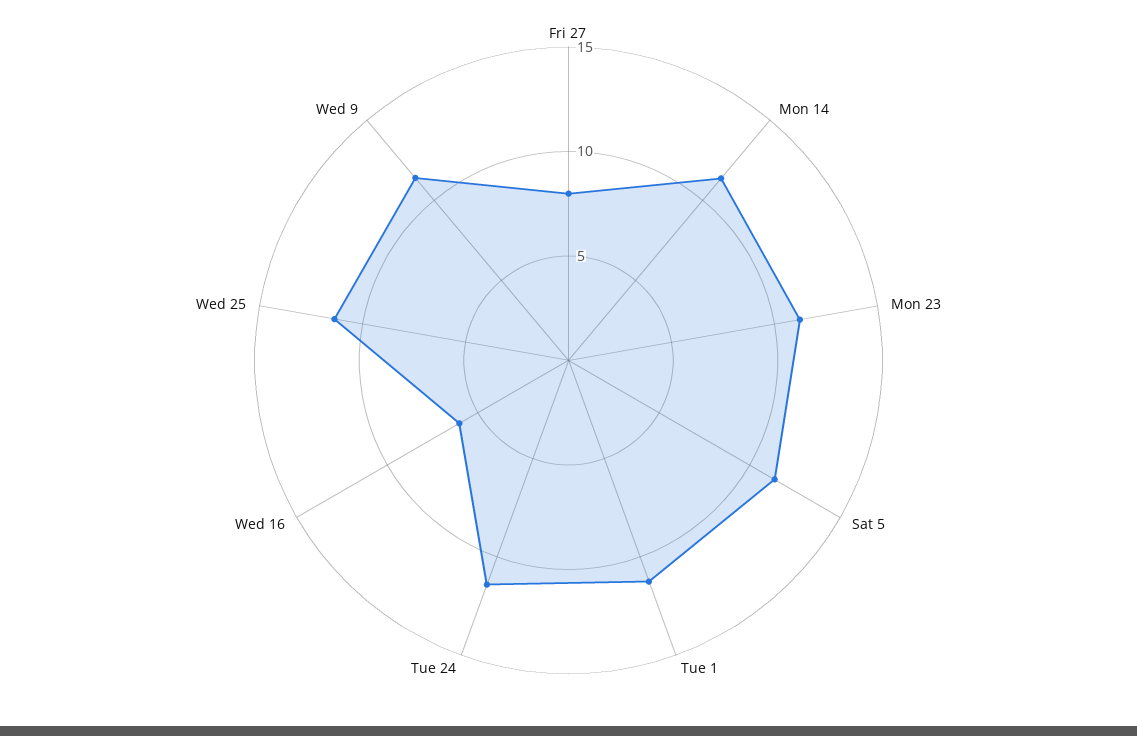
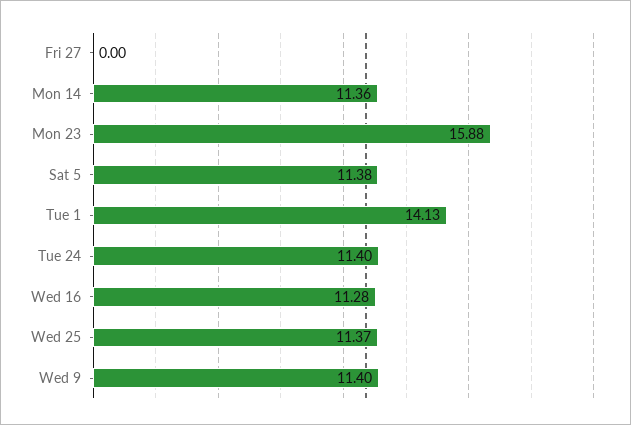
Fri 27: 8 -> 0
Mon 23: 11 -> 15.88
Tue 1: 11 -> 14.13
Wed 16: 6 -> 11.28

